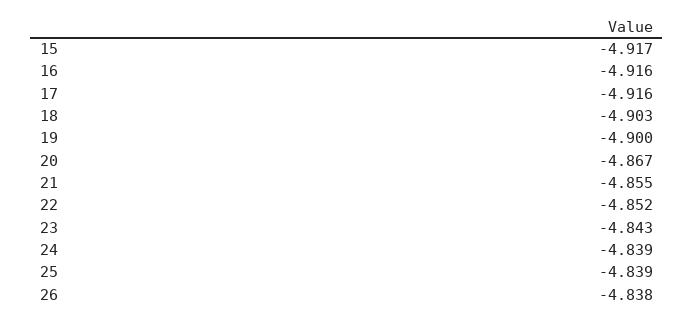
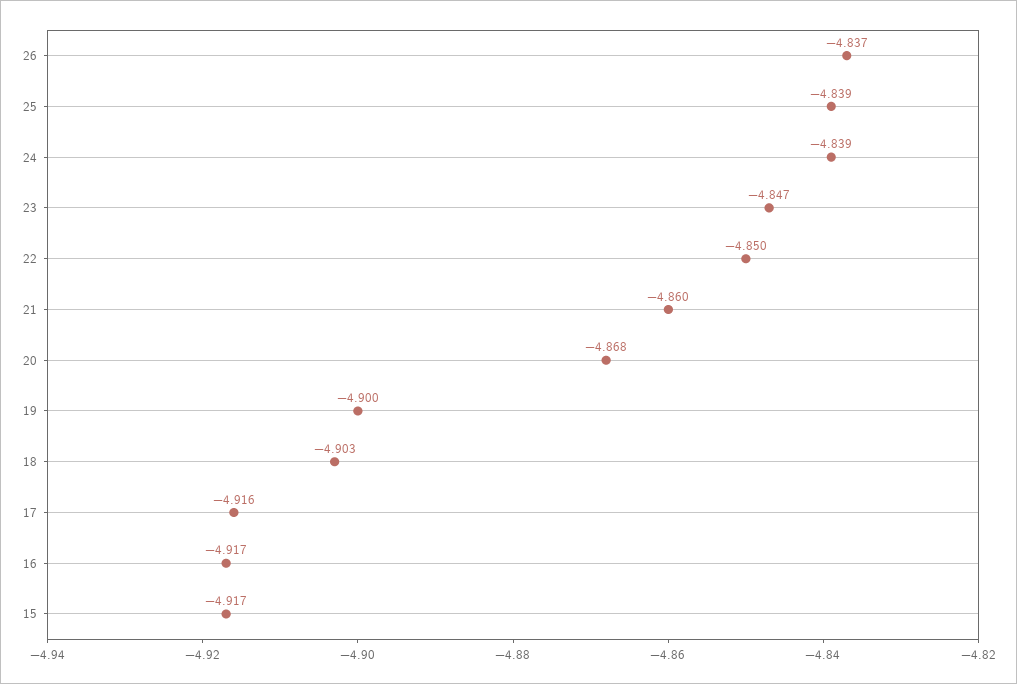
16: -4.916 -> -4.917
20: -4.867 -> -4.868
21: -4.855 -> -4.86
22: -4.852 -> -4.85
23: -4.843 -> -4.847
26: -4.838 -> -4.837

